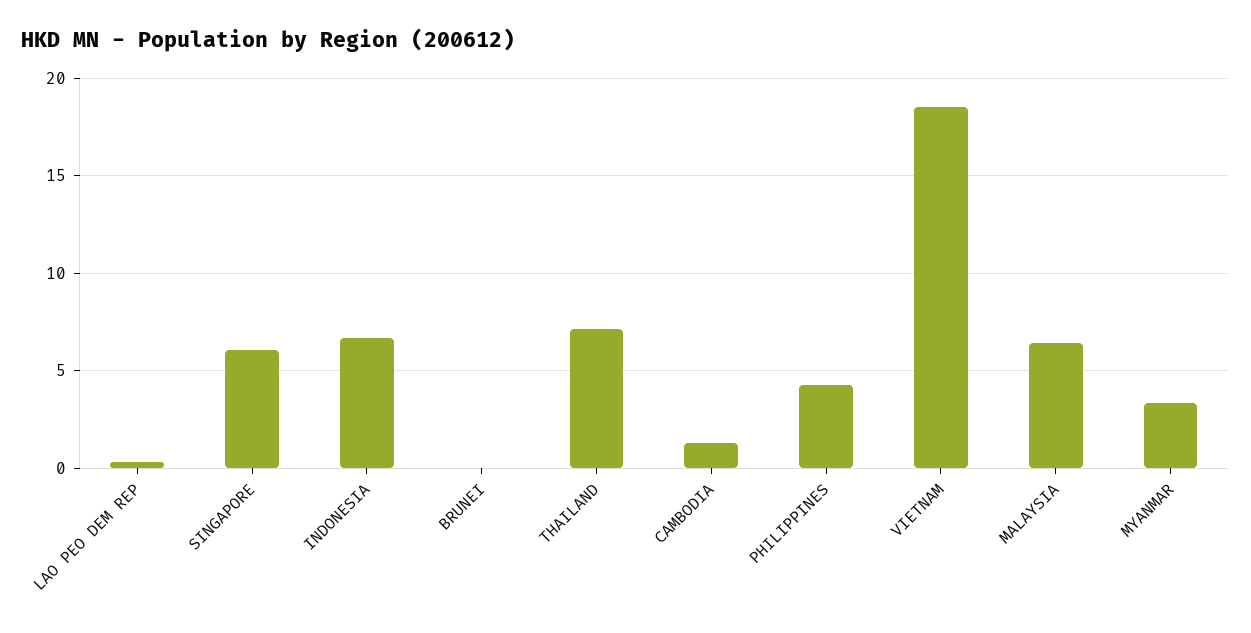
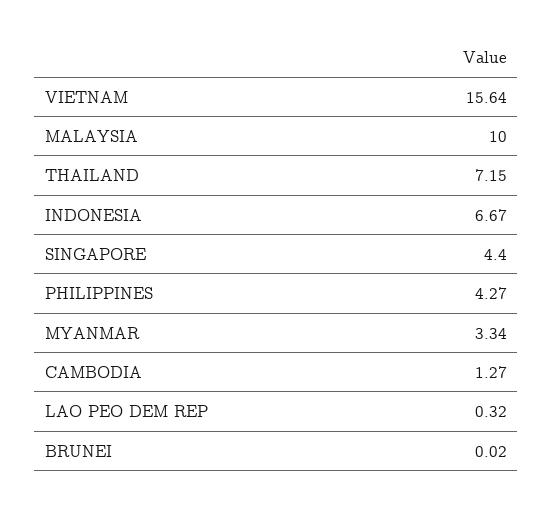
SINGAPORE: 6 -> 4.4
VIETNAM: 18.5 -> 15.64
MALAYSIA: 6.5 -> 10

